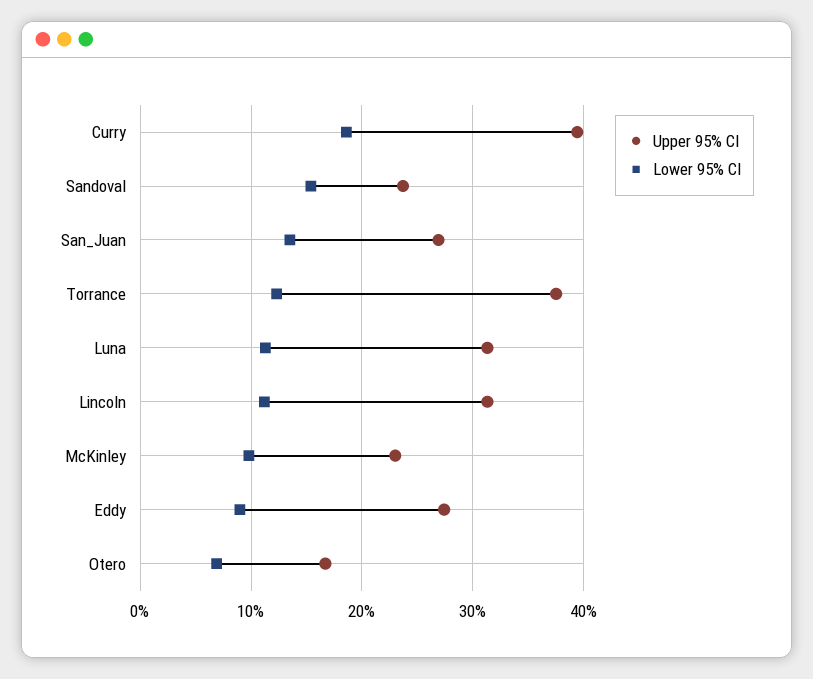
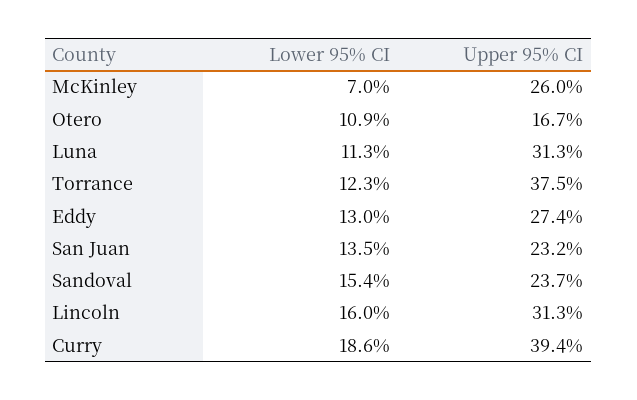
Upper 95% CI, San_Juan: 27 -> 23.2
Lower 95% CI, Lincoln: 11 -> 16
Upper 95% CI, McKinley: 23 -> 26
Lower 95% CI, McKinley: 10 -> 7
Lower 95% CI, Eddy: 9 -> 13
Lower 95% CI, Otero: 7 -> 10.9

